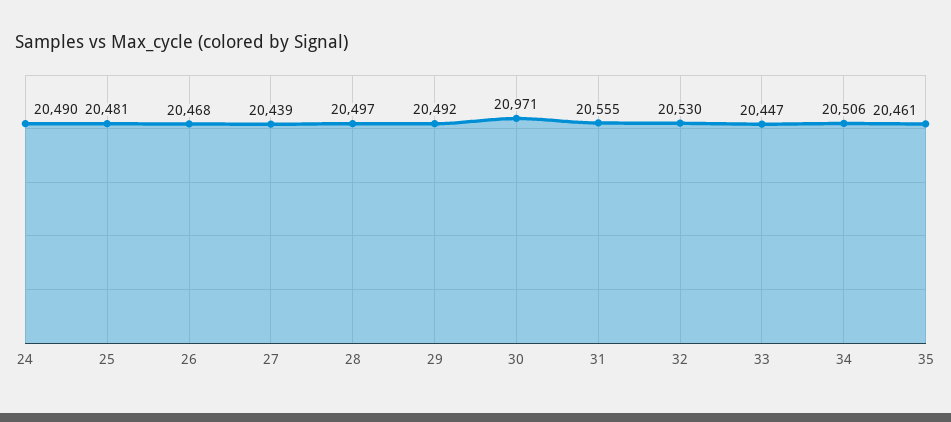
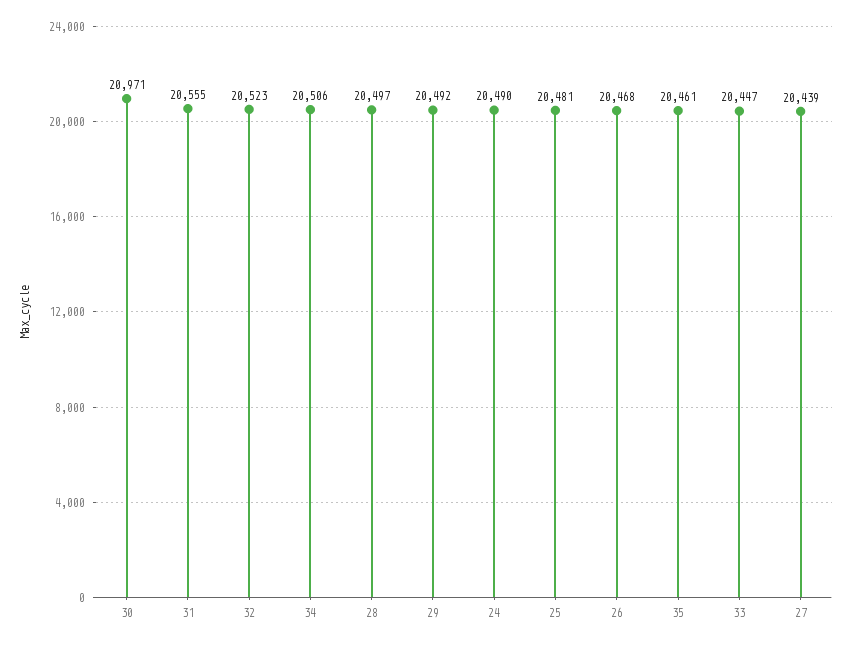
32: 20530 -> 20523

